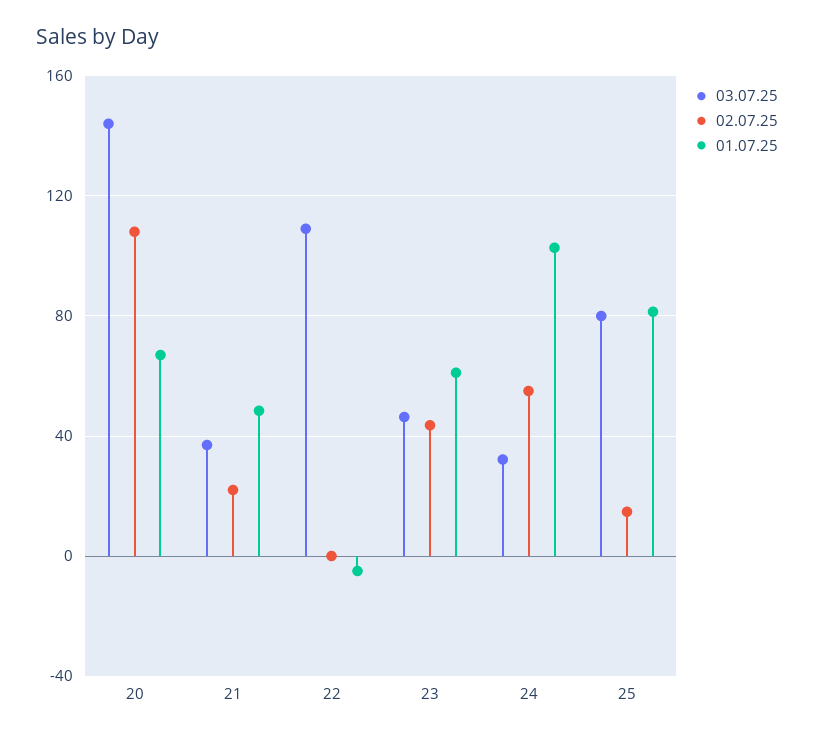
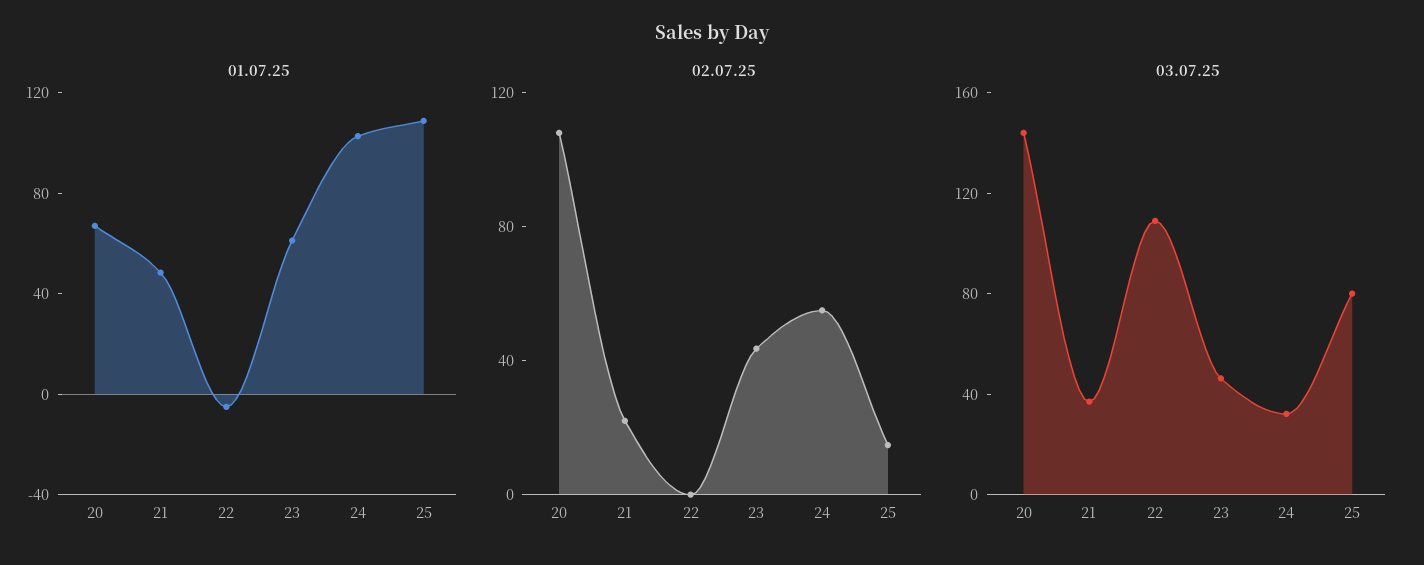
01.07.25, 25: 80 -> 110

